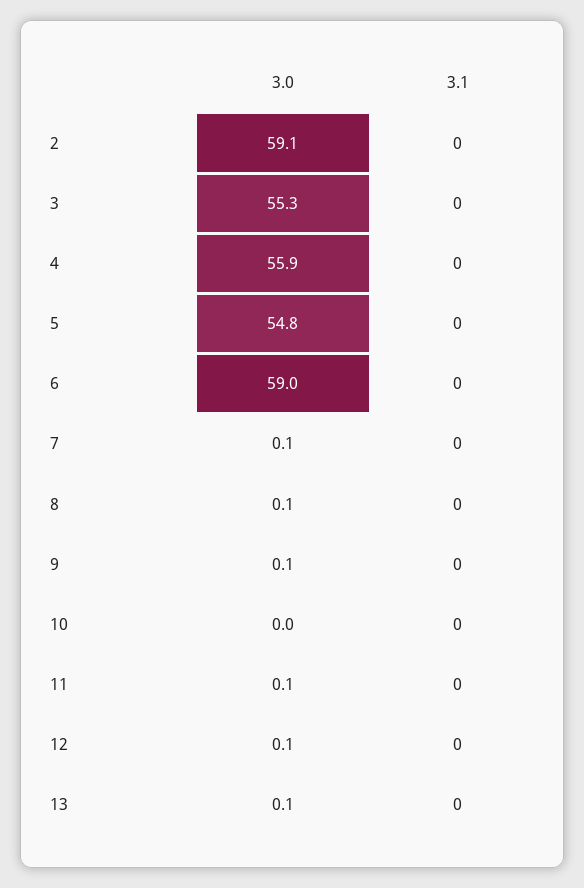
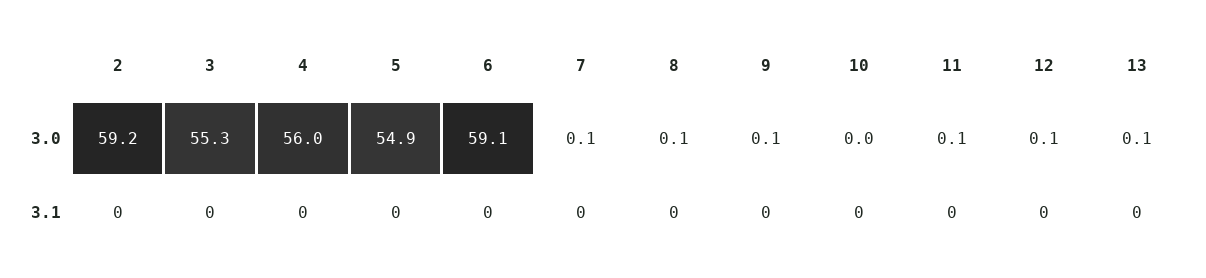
3.0, 2: 59.1 -> 59.2
3.0, 4: 55.9 -> 56
3.0, 5: 54.8 -> 54.9
3.0, 6: 59 -> 59.1

